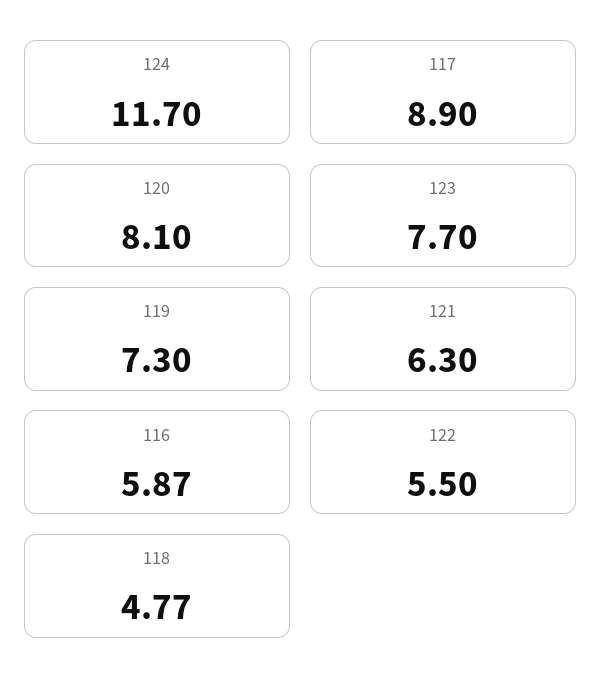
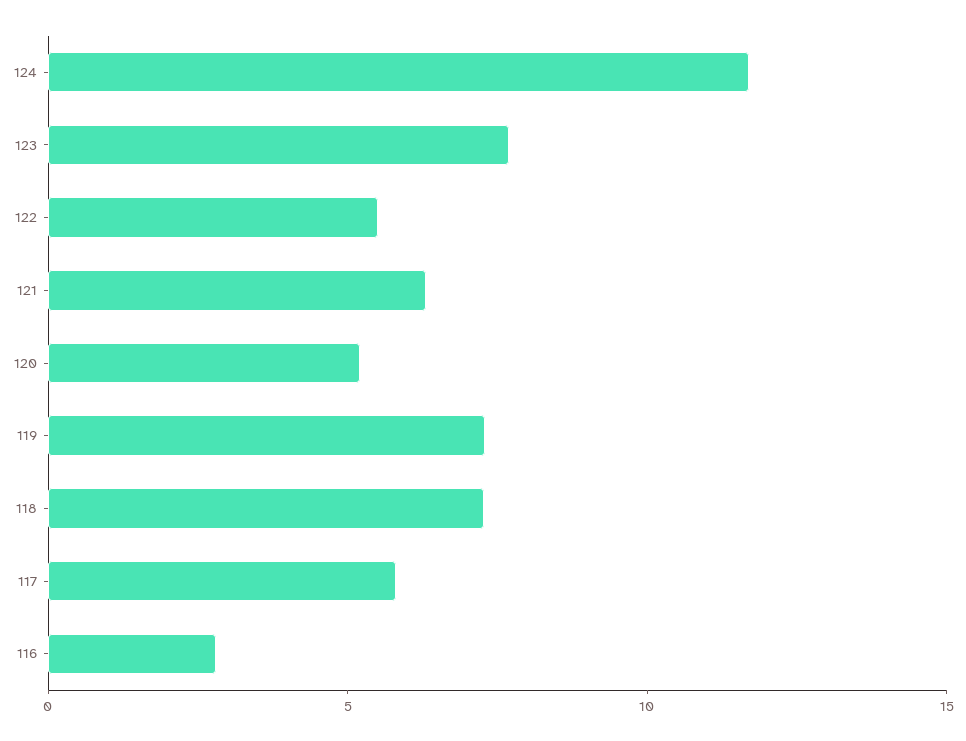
117: 8.9 -> 6
120: 8.1 -> 5
116: 5.87 -> 3
118: 4.77 -> 7

